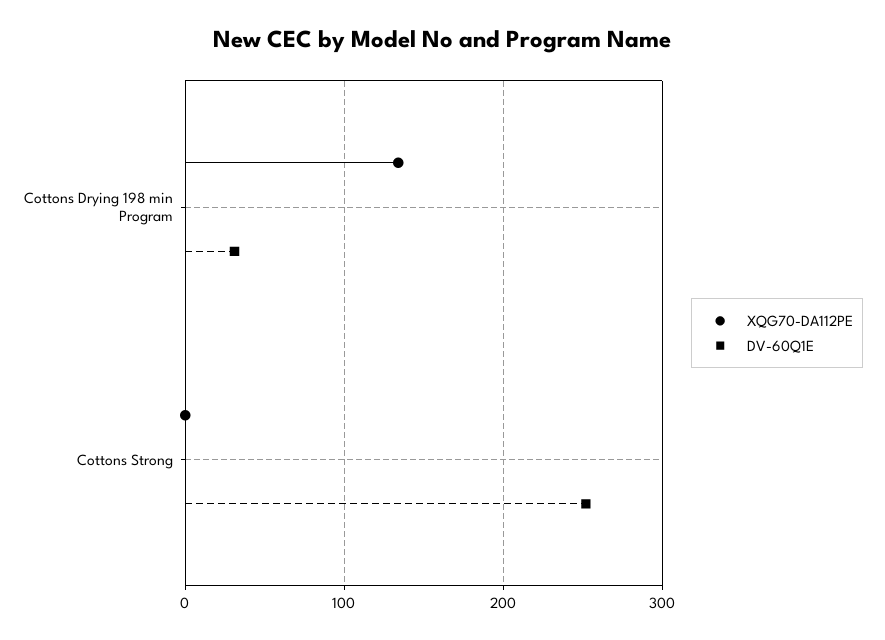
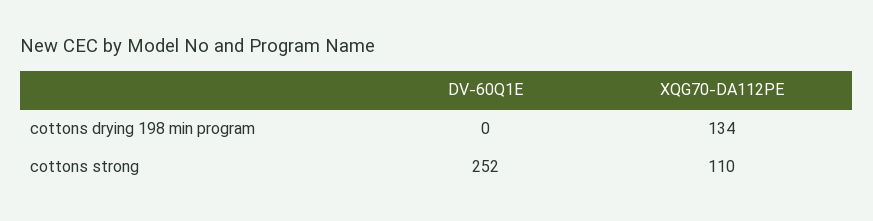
DV-60Q1E, Cottons Drying 198 min Program: 30 -> 0
XQG70-DA112PE, Cottons Strong: 0 -> 110

